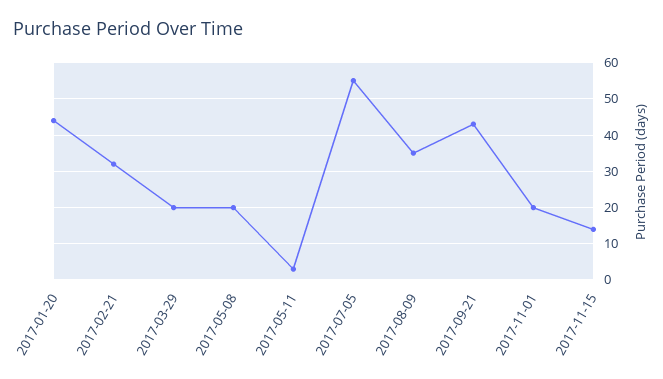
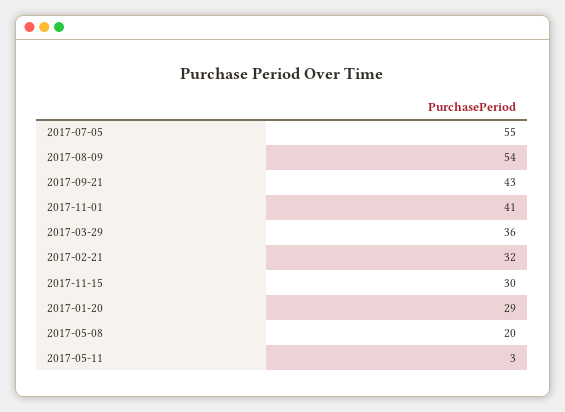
2017-01-20: 45 -> 29
2017-03-29: 20 -> 36
2017-08-09: 35 -> 54
2017-11-01: 20 -> 41
2017-11-15: 15 -> 30

